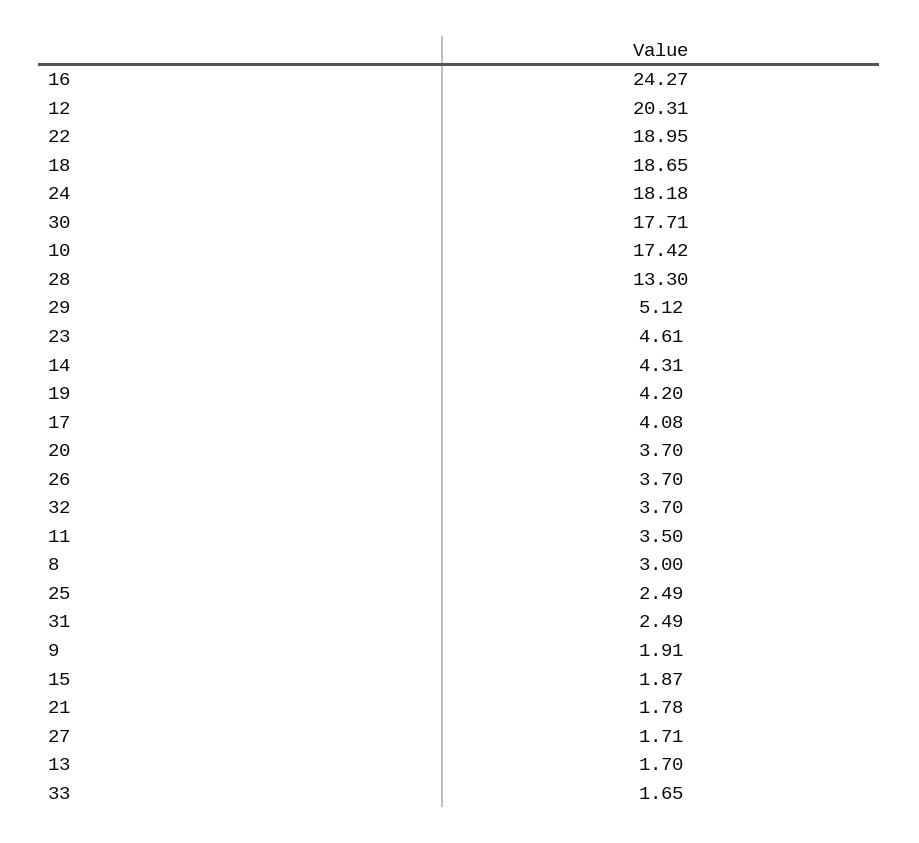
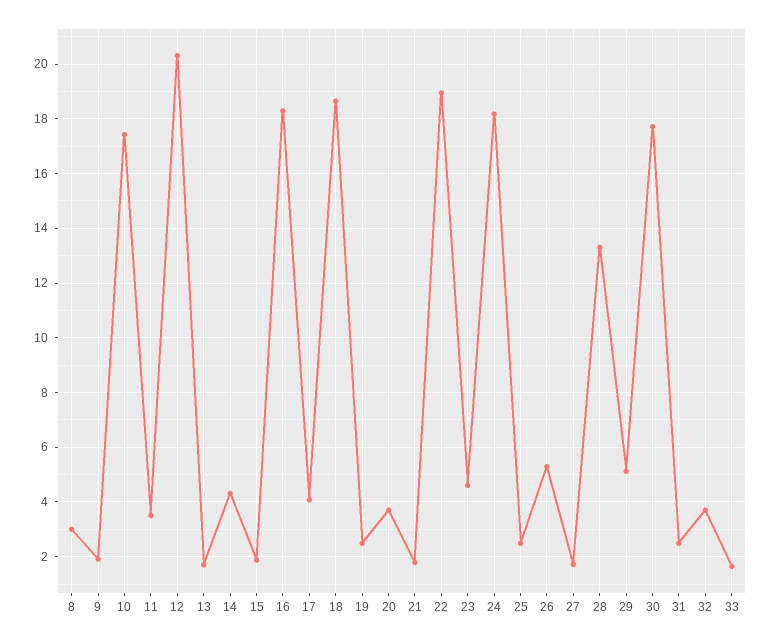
16: 24.27 -> 18.25
19: 4.2 -> 2.5
26: 3.7 -> 5.25

